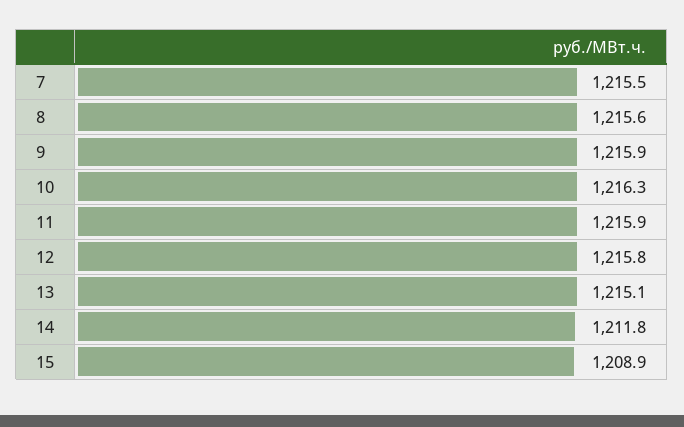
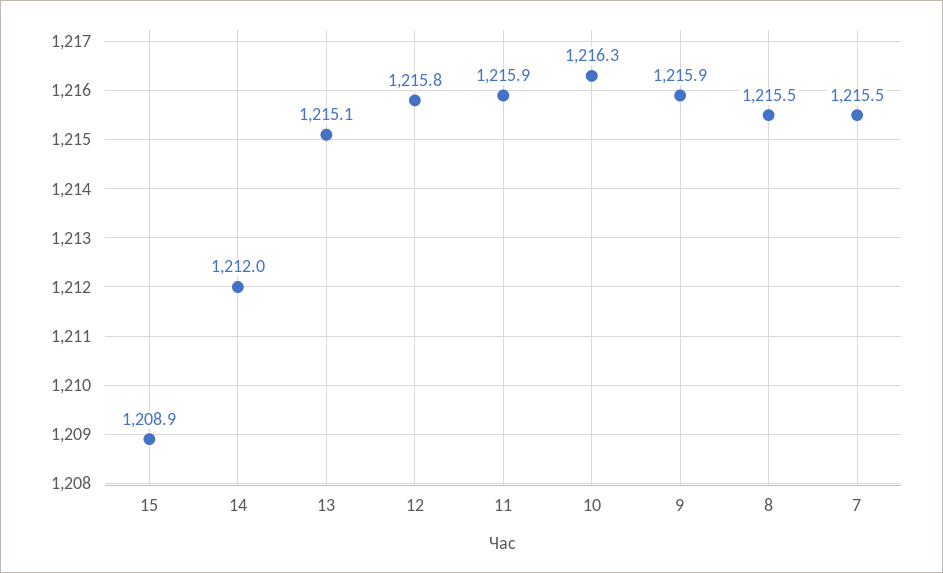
8: 1215.6 -> 1215.5
14: 1211.8 -> 1212

